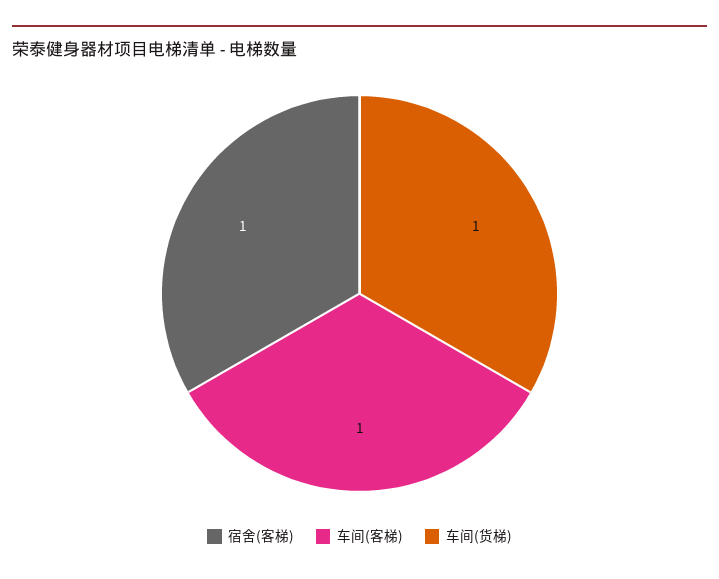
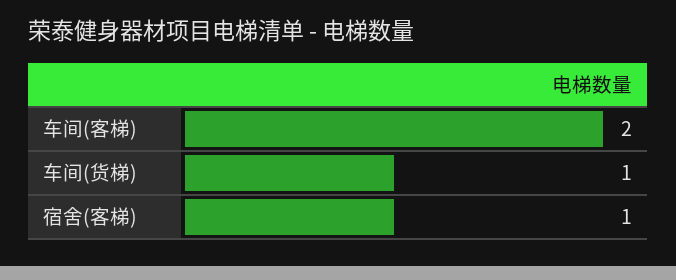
车间(客梯): 1 -> 2

